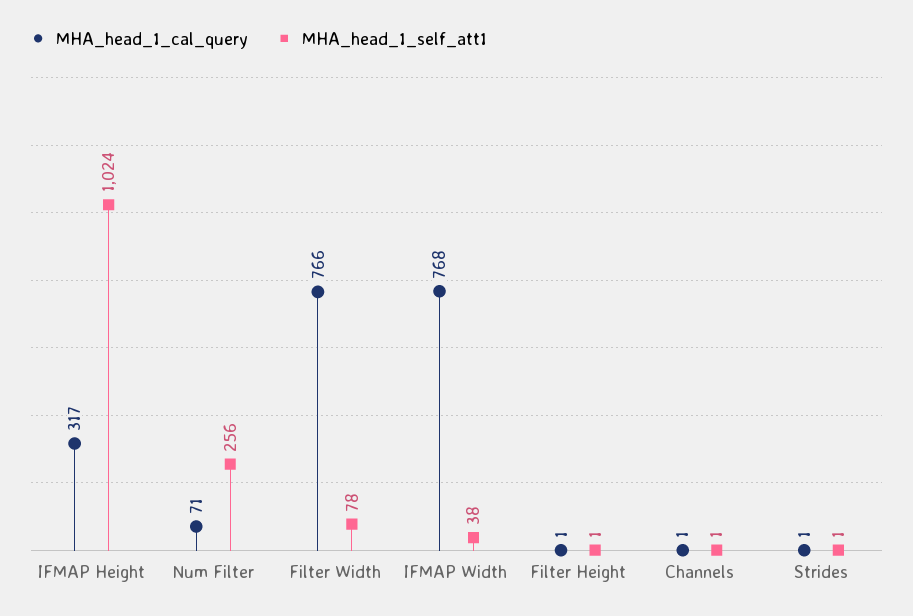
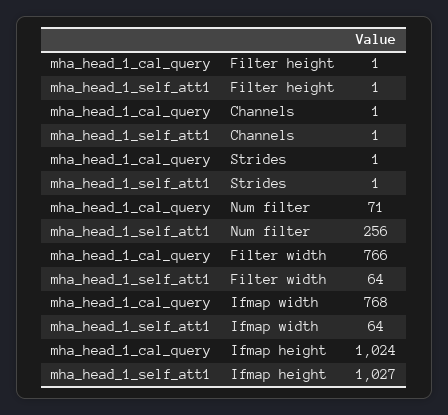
MHA_head_1_cal_query, IFMAP Height: 317 -> 1024
MHA_head_1_self_att1, IFMAP Height: 1024 -> 1027
MHA_head_1_self_att1, Filter Width: 78 -> 64
MHA_head_1_self_att1, IFMAP Width: 38 -> 64

